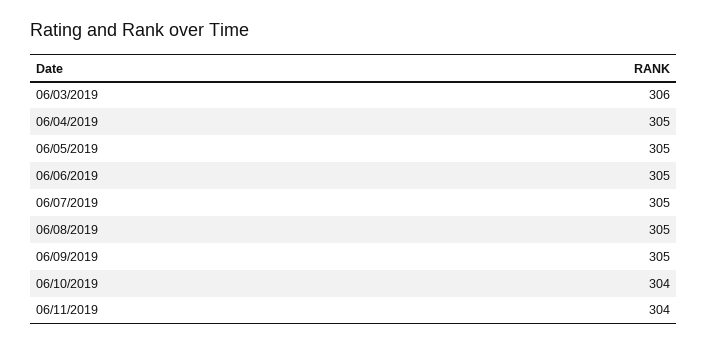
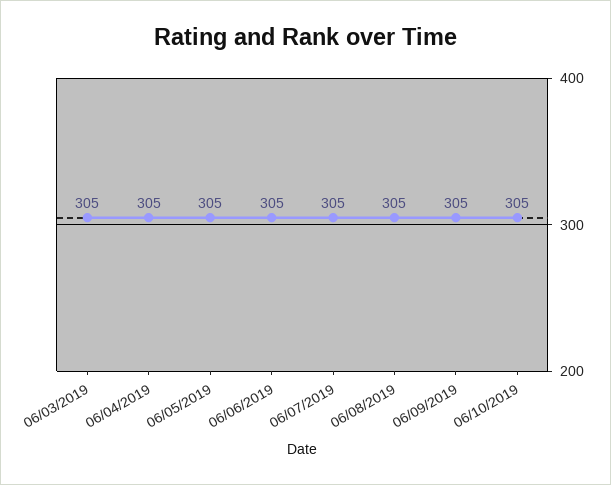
06/03/2019: 306 -> 305
06/10/2019: 304 -> 305
06/11/2019: 304 -> none

